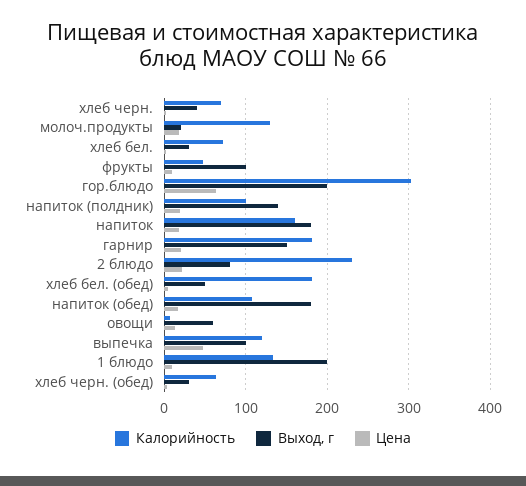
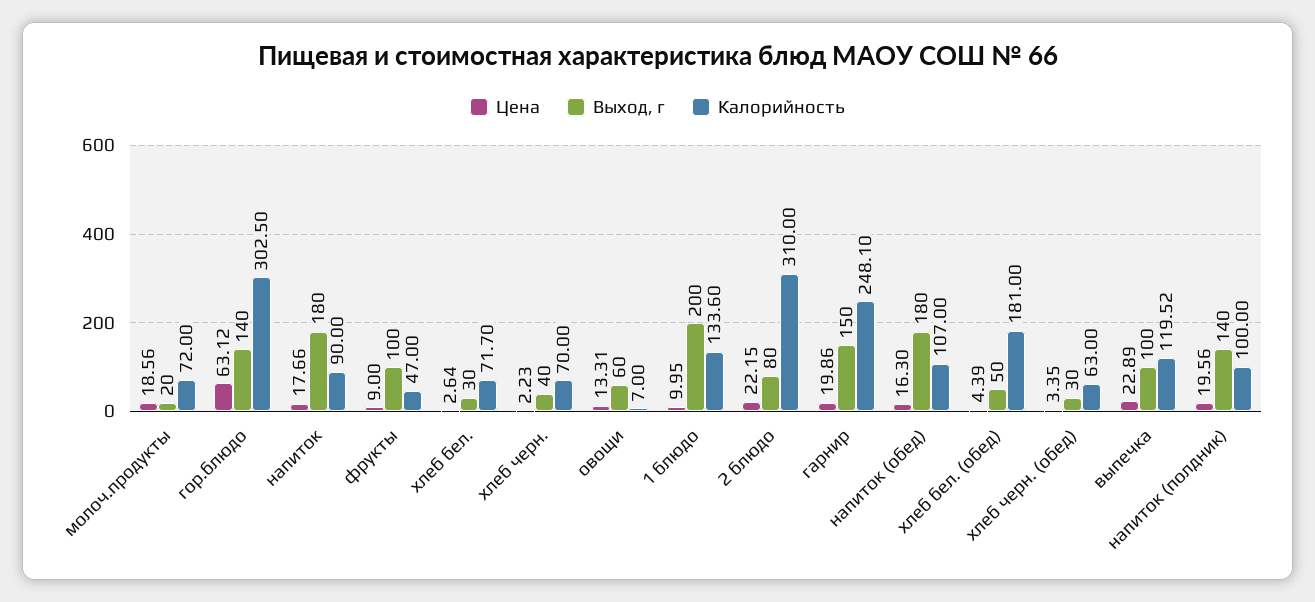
Калорийность, молоч.продукты: 130 -> 72
Выход, г, гор.блюдо: 200 -> 140
Калорийность, напиток: 160 -> 90
Калорийность, гарнир: 180 -> 248.1
Калорийность, 2 блюдо: 230 -> 310
Цена, выпечка: 50 -> 22.89

